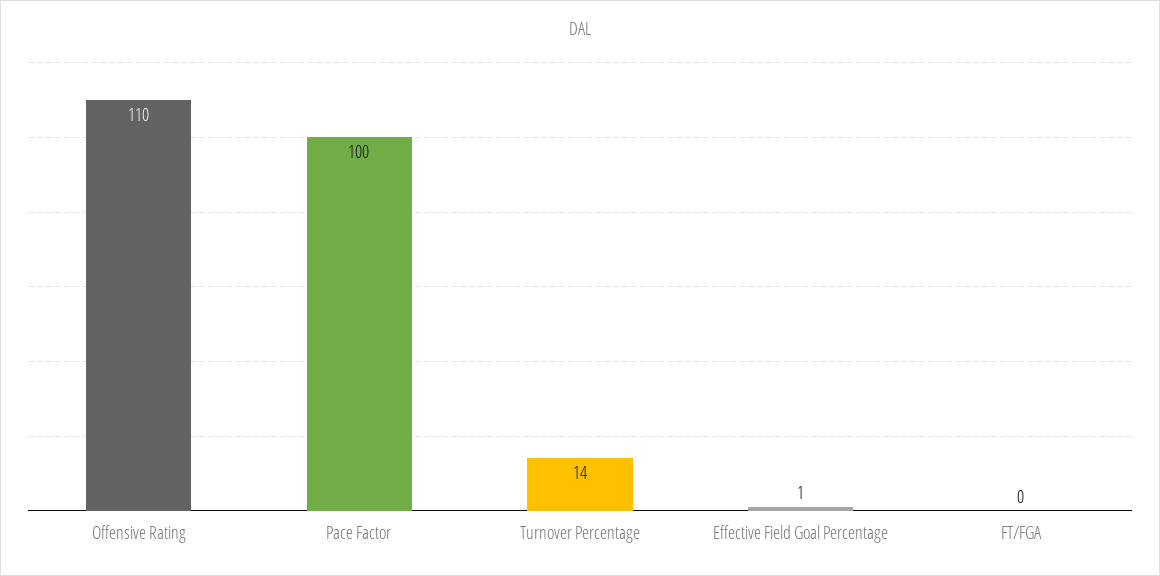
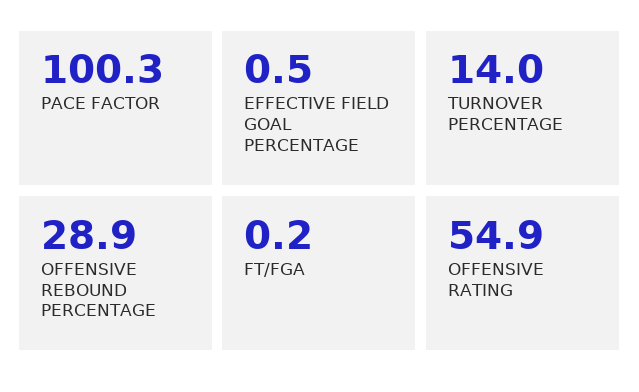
Offensive Rating: 110 -> 54.9
OFFENSIVE REBOUND PERCENTAGE: none -> 28.9

